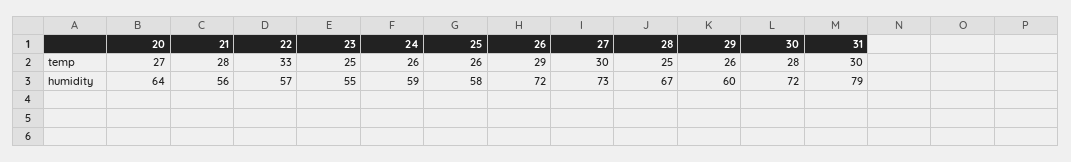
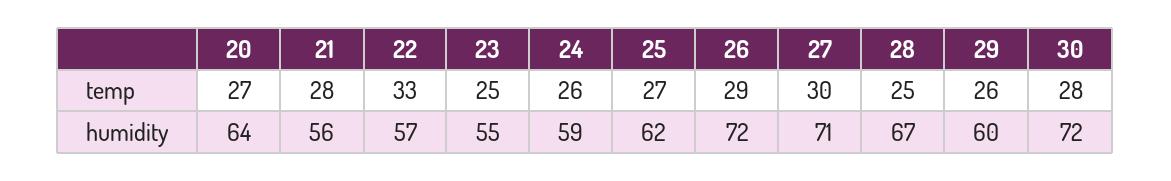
25, temp: 26 -> 27
31, temp: 30 -> none
25, humidity: 58 -> 62
27, humidity: 73 -> 71
31, humidity: 79 -> none

